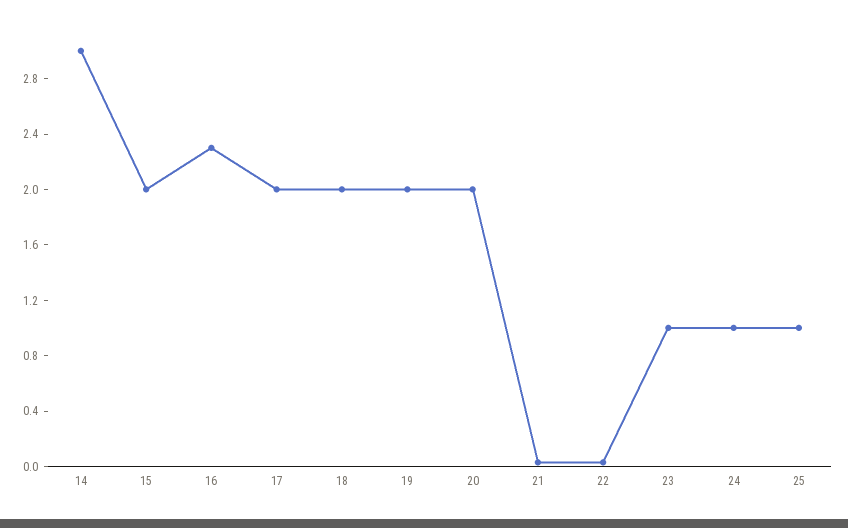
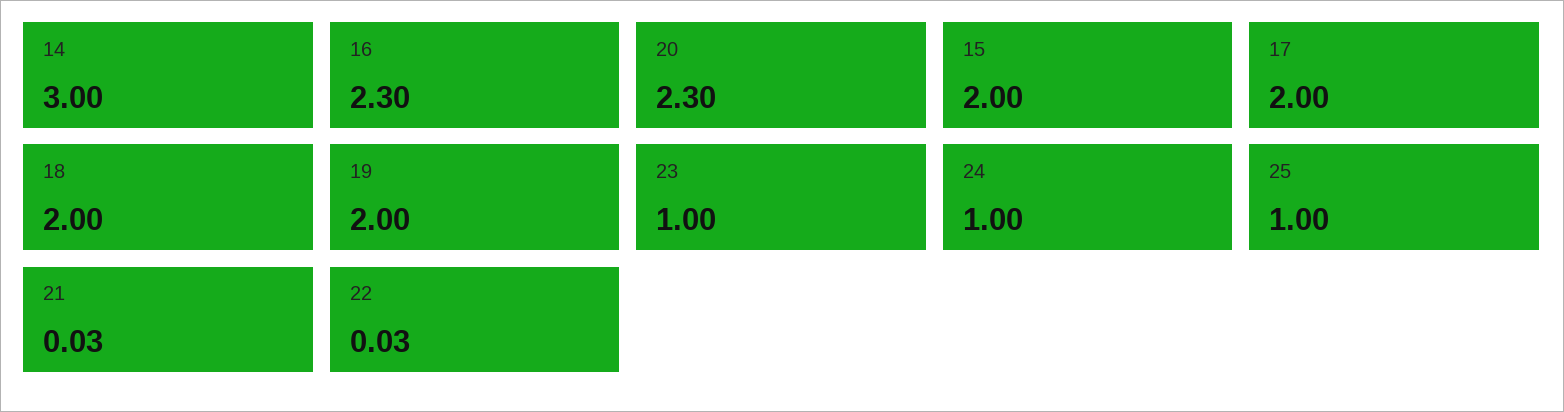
20: 2 -> 2.3

